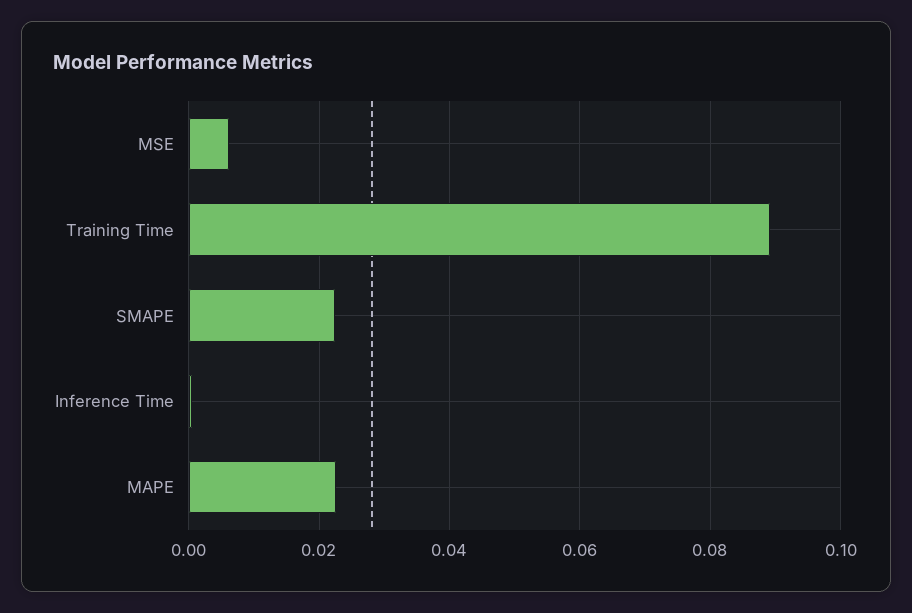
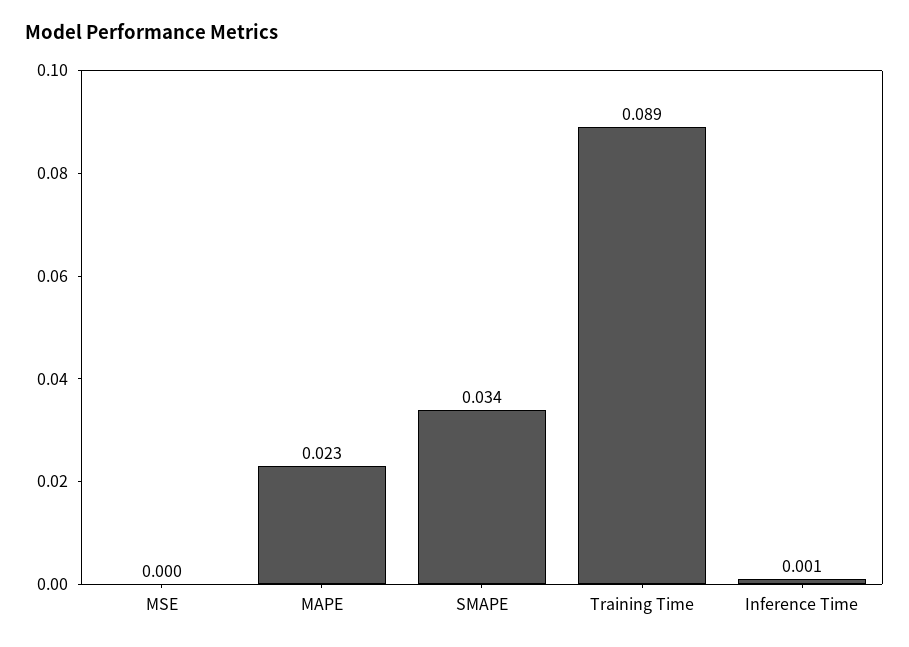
MSE: 0.006 -> 0
SMAPE: 0.022 -> 0.034

